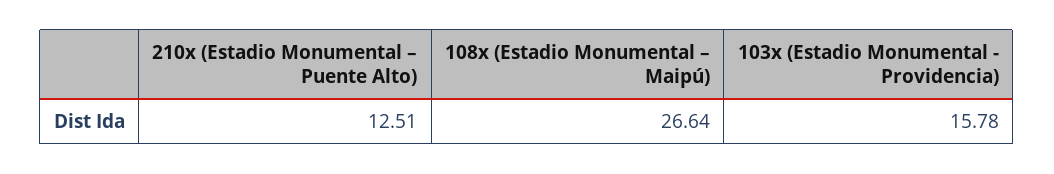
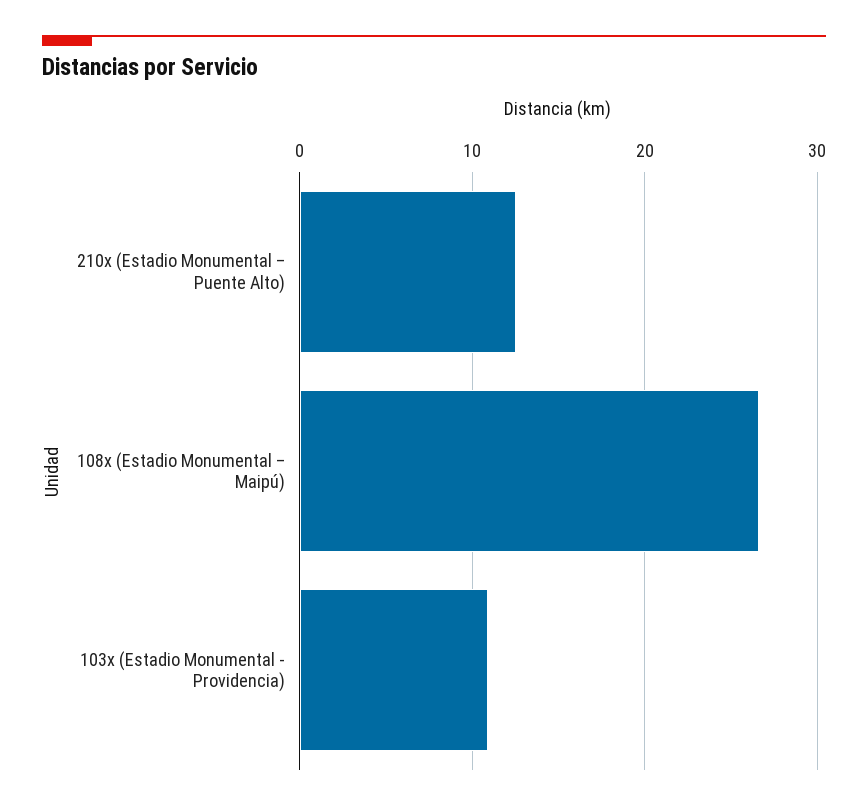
103x (Estadio Monumental - Providencia): 15.78 -> 11

